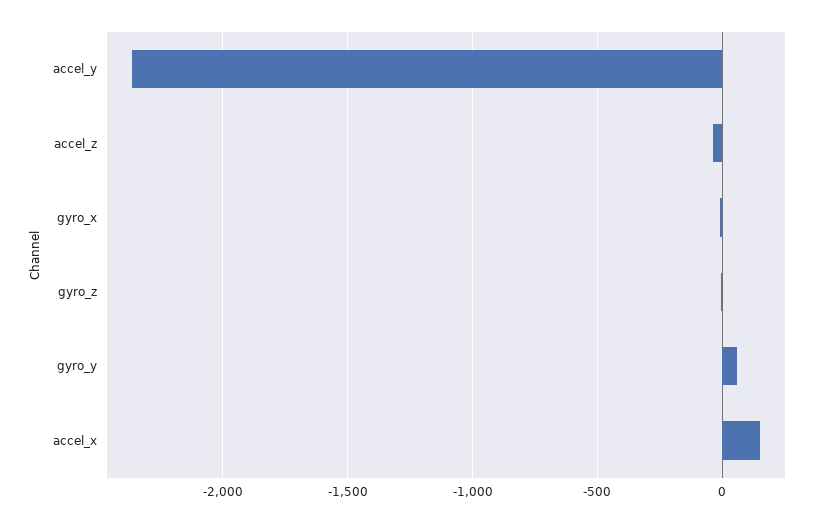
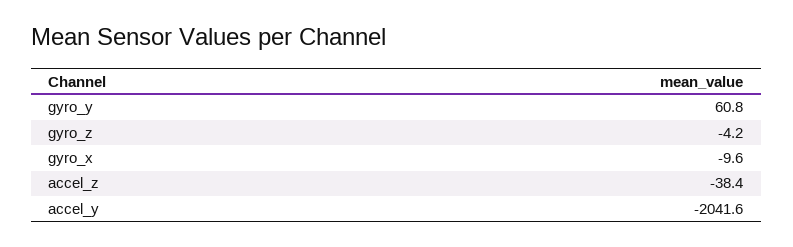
accel_y: -2350 -> -2041.6
accel_x: 150 -> none

